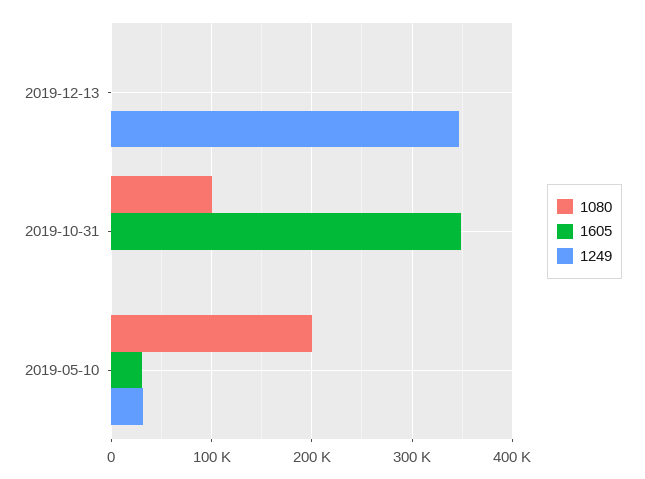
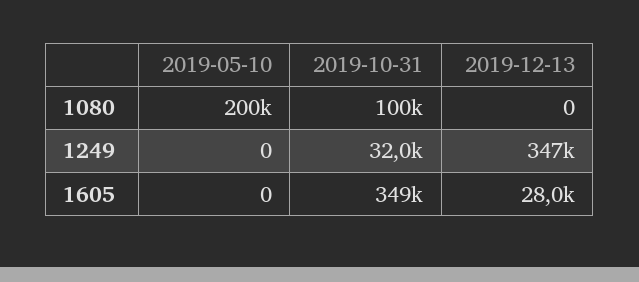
1605, 2019-12-13: 0 -> 28000
1249, 2019-10-31: 0 -> 32000
1605, 2019-05-10: 30000 -> 0
1249, 2019-05-10: 30000 -> 0

